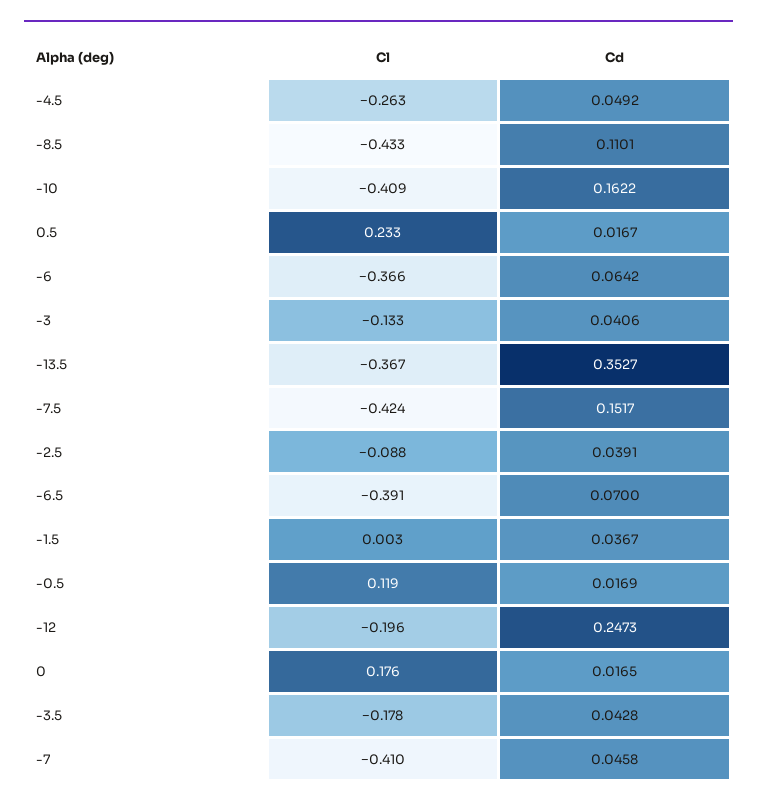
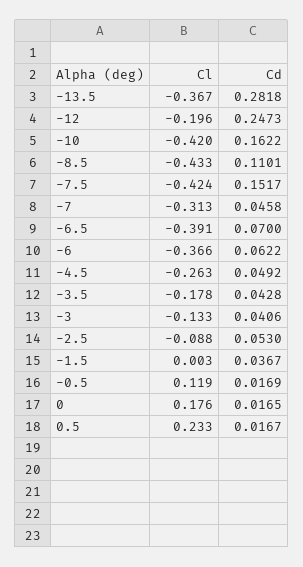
Cl, -10: -0.409 -> -0.42
Cd, -6: 0.0642 -> 0.0622
Cd, -13.5: 0.3527 -> 0.2818
Cd, -2.5: 0.0391 -> 0.053
Cl, -7: -0.41 -> -0.313

